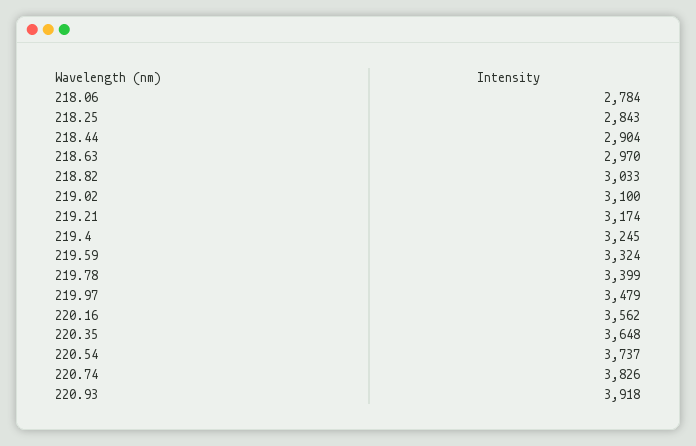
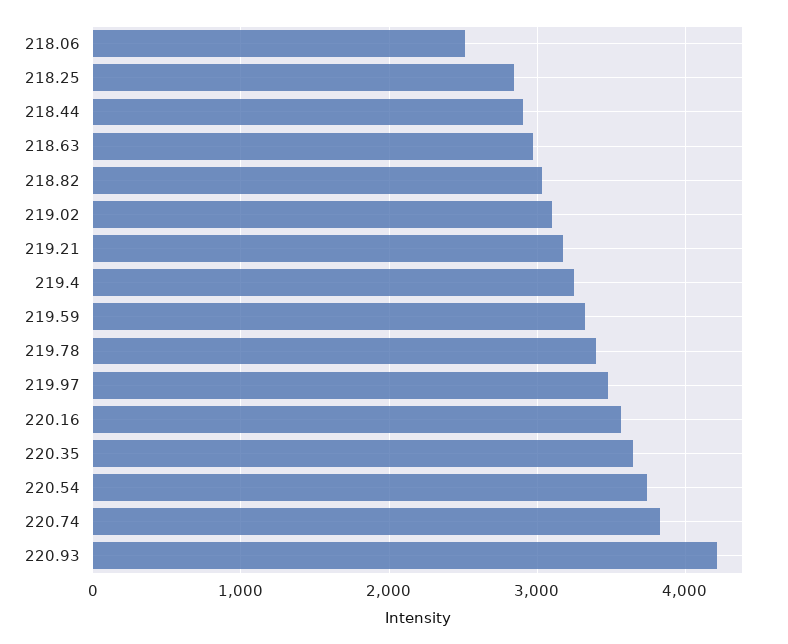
218.06: 2784 -> 2500
220.93: 3918 -> 4200

